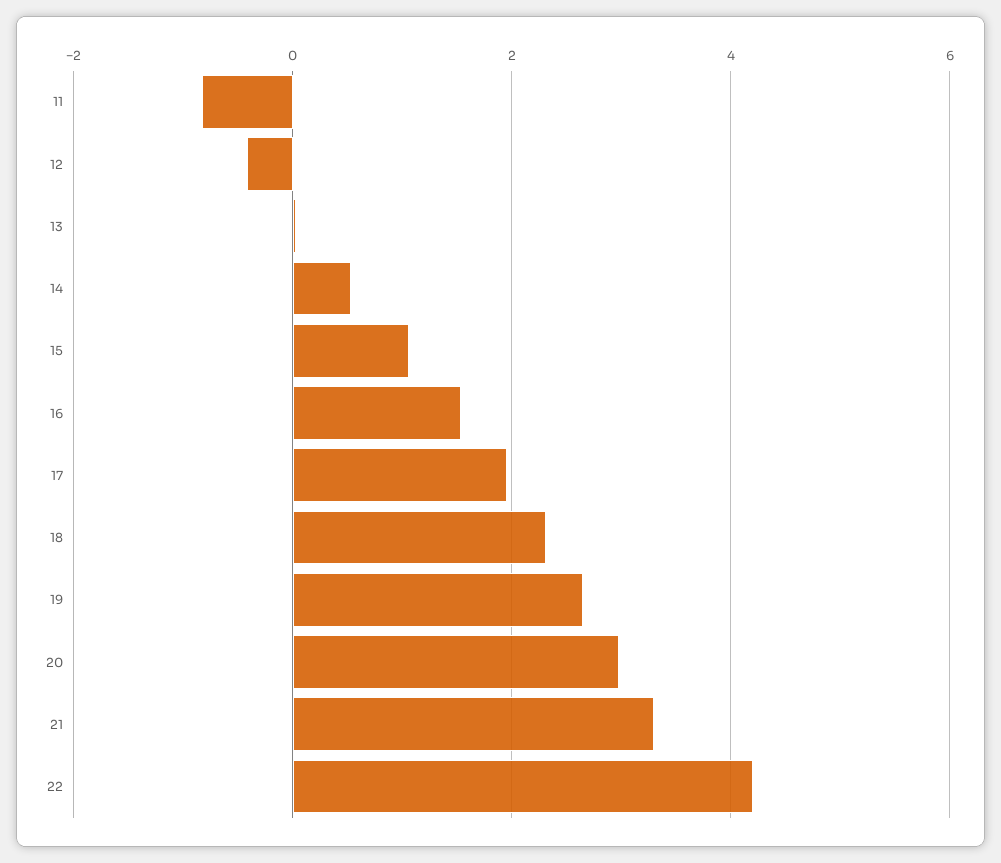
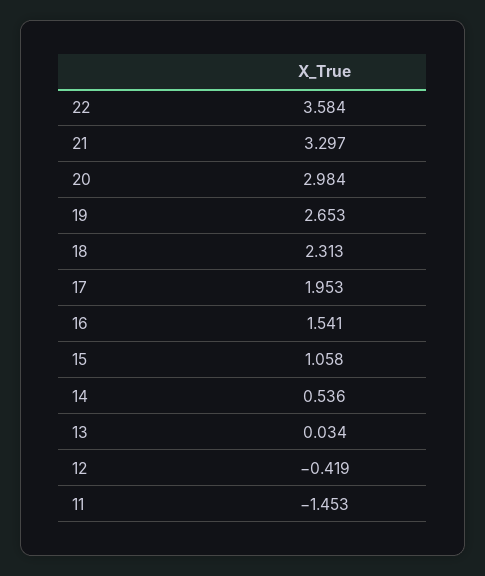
11: -0.8 -> -1.453
22: 4.2 -> 3.584

